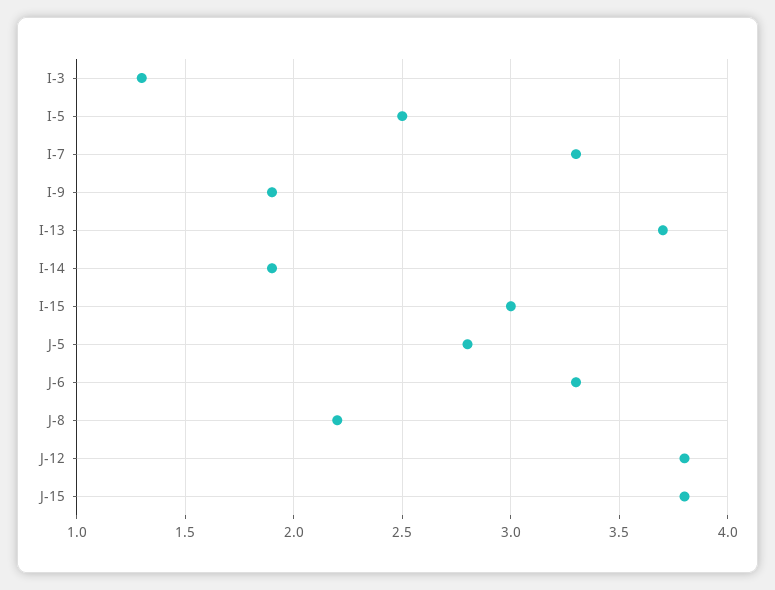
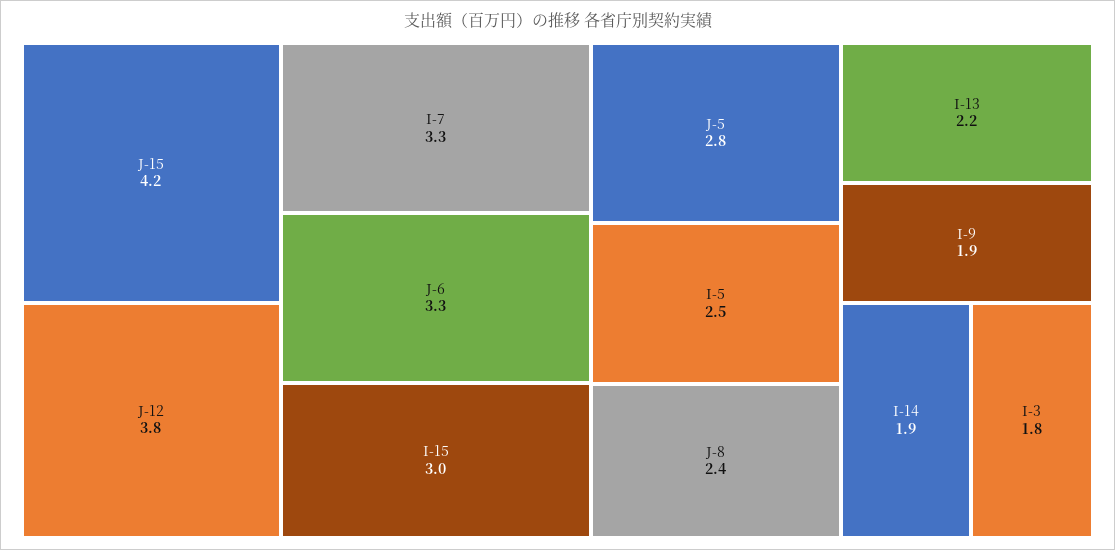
I-3: 1.3 -> 1.8
I-13: 3.7 -> 2.2
J-8: 2.2 -> 2.4
J-15: 3.8 -> 4.2

